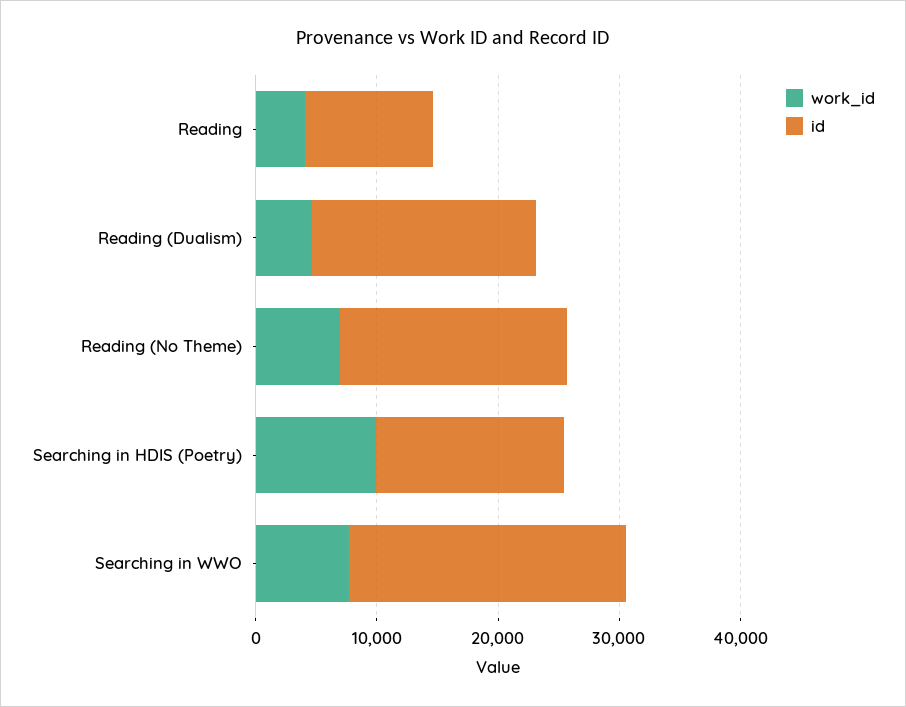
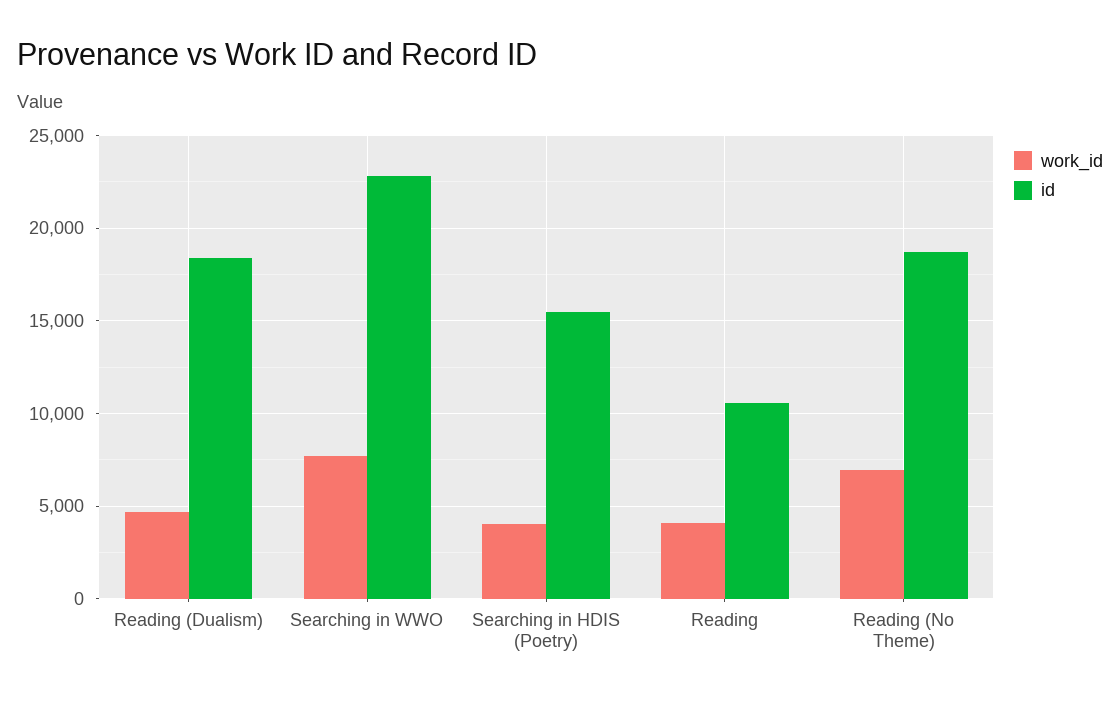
work_id, Searching in HDIS (Poetry): 10000 -> 4000

